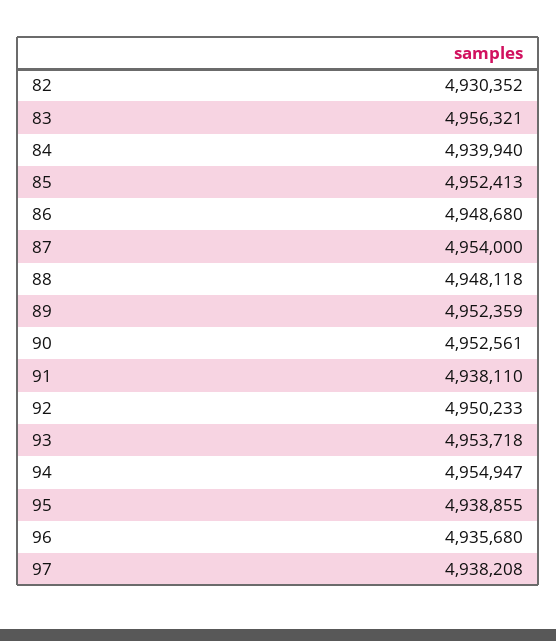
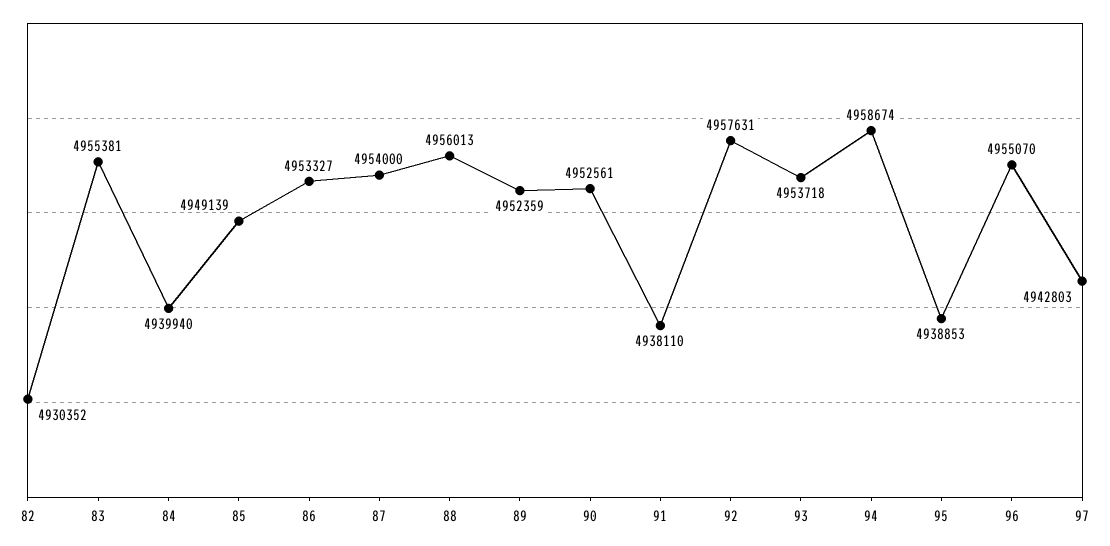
83: 4956321 -> 4955381
85: 4952413 -> 4949139
86: 4948680 -> 4953327
88: 4948118 -> 4956013
92: 4950233 -> 4957631
94: 4954947 -> 4958674
95: 4938855 -> 4938853
96: 4935680 -> 4955070
97: 4938208 -> 4942803

